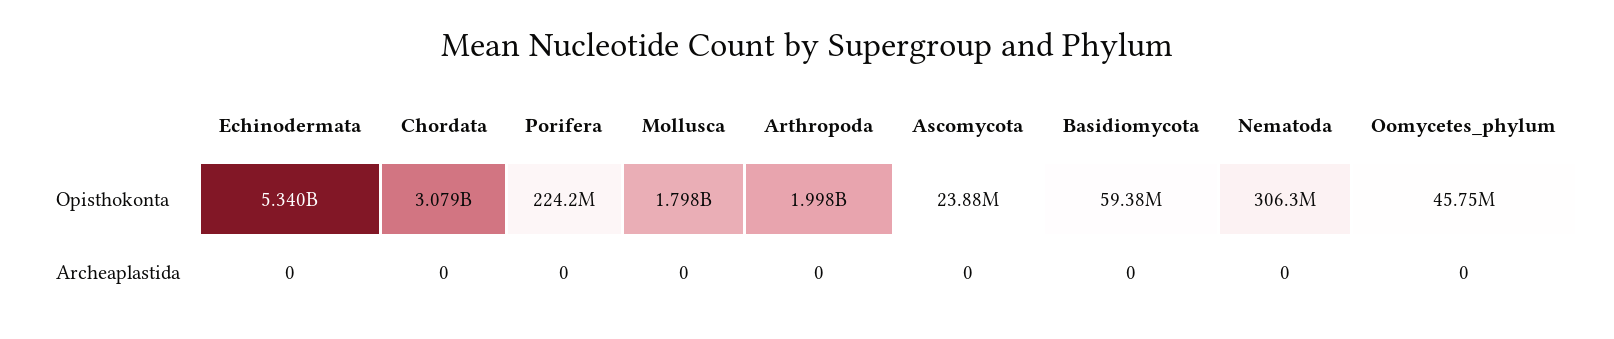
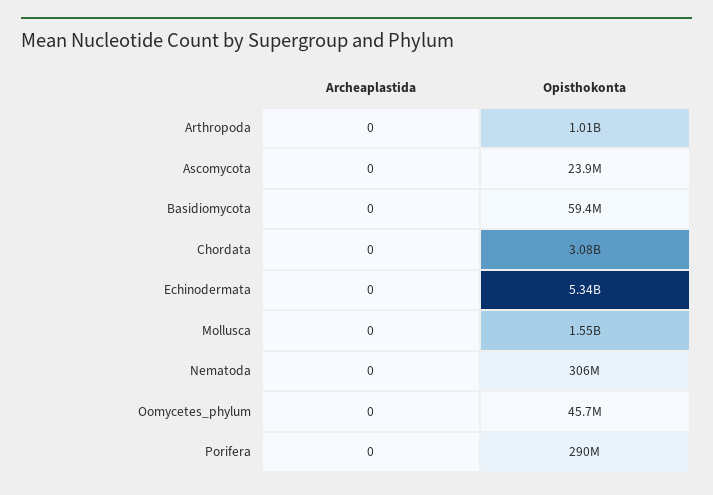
Porifera, Opisthokonta: 224200000 -> 290000000
Mollusca, Opisthokonta: 1798000000 -> 1550000000
Arthropoda, Opisthokonta: 1998000000 -> 1010000000

